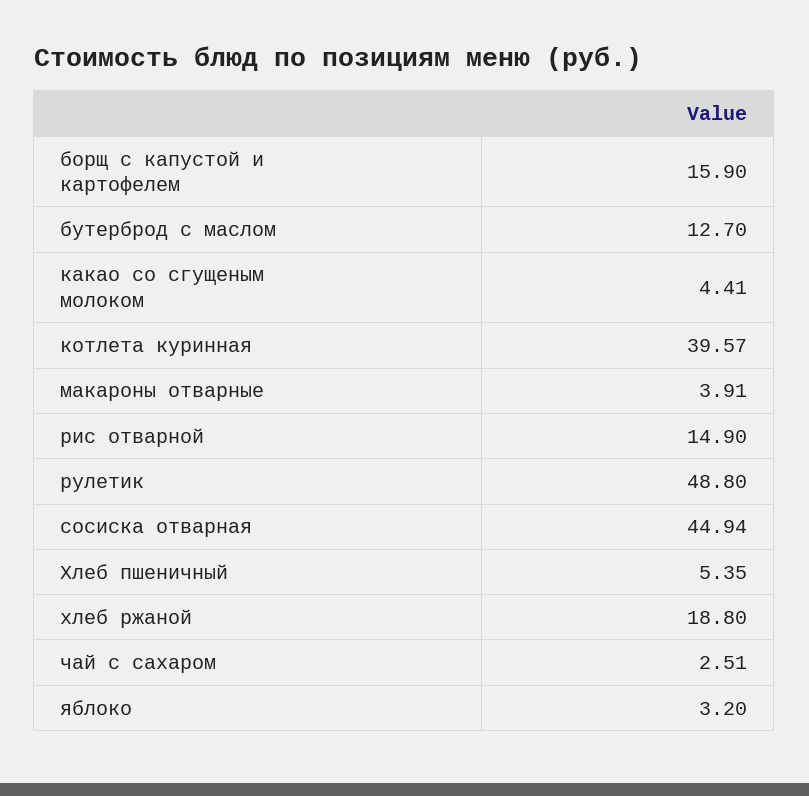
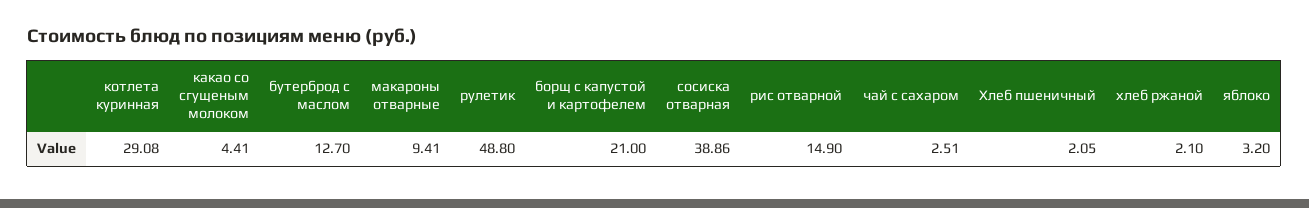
борщ с капустой и картофелем: 15.9 -> 21
котлета куринная: 39.57 -> 29.08
макароны отварные: 3.91 -> 9.41
сосиска отварная: 44.94 -> 38.86
Хлеб пшеничный: 5.35 -> 2.05
хлеб ржаной: 18.8 -> 2.1

